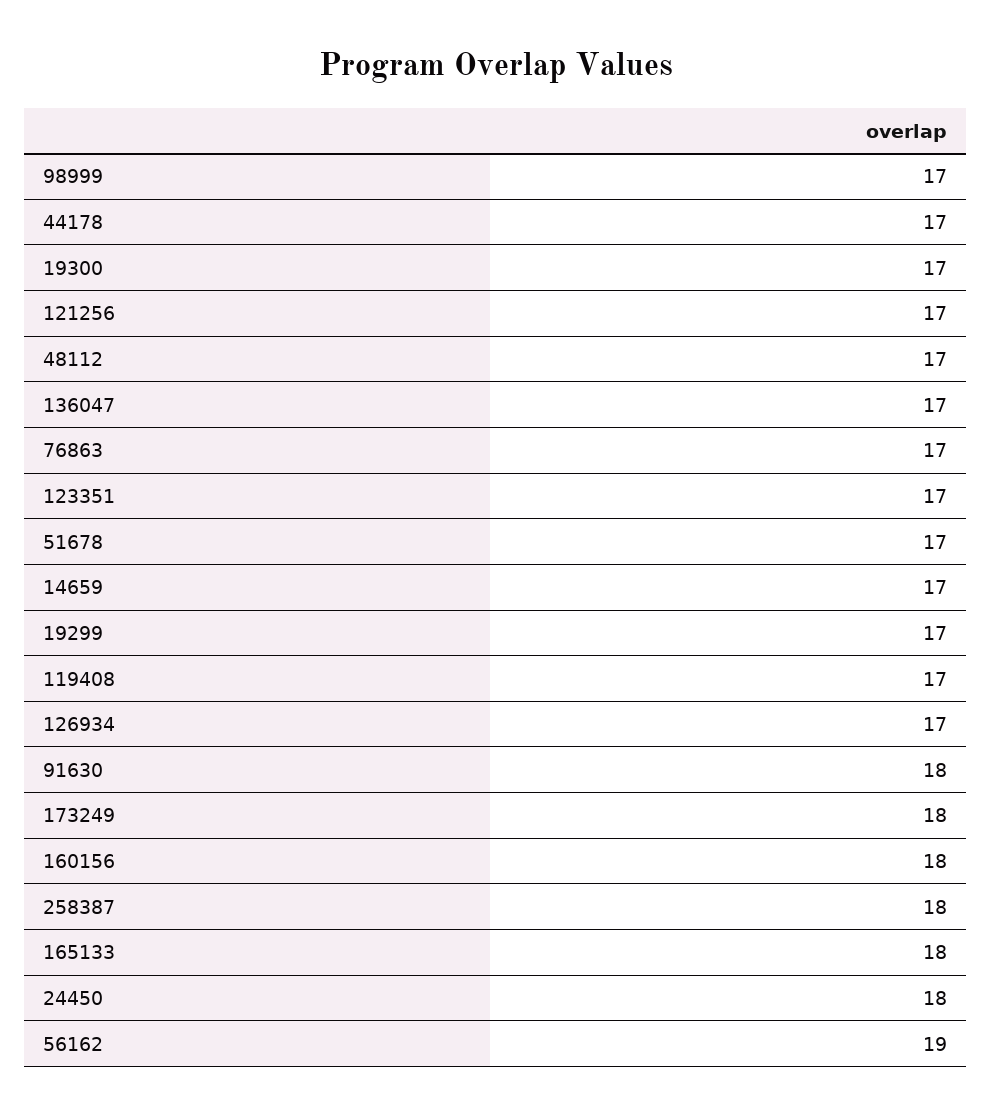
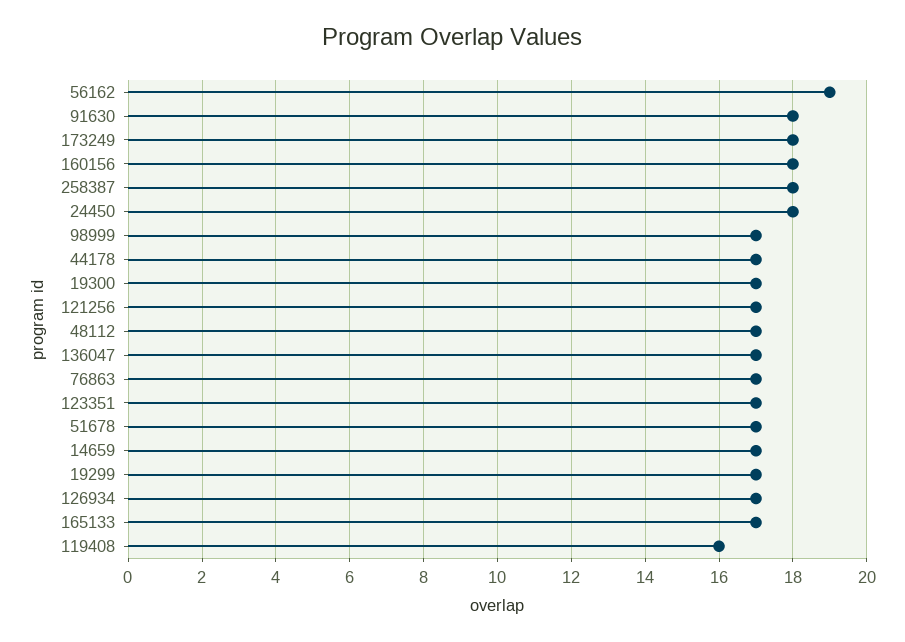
119408: 17 -> 16
165133: 18 -> 17

